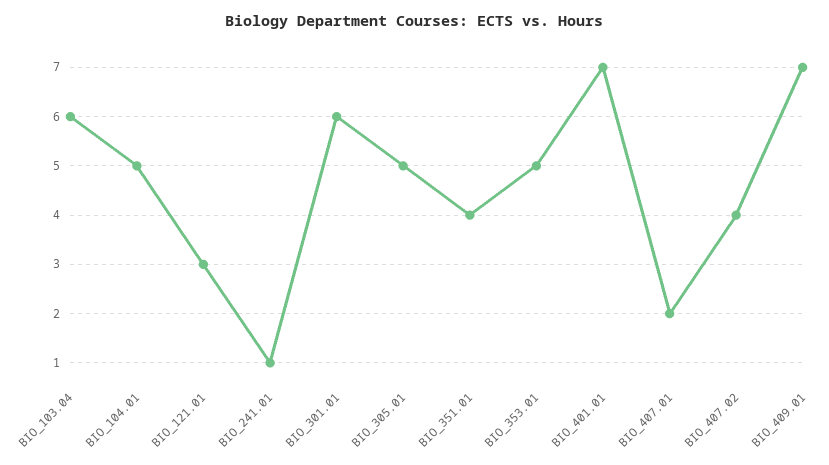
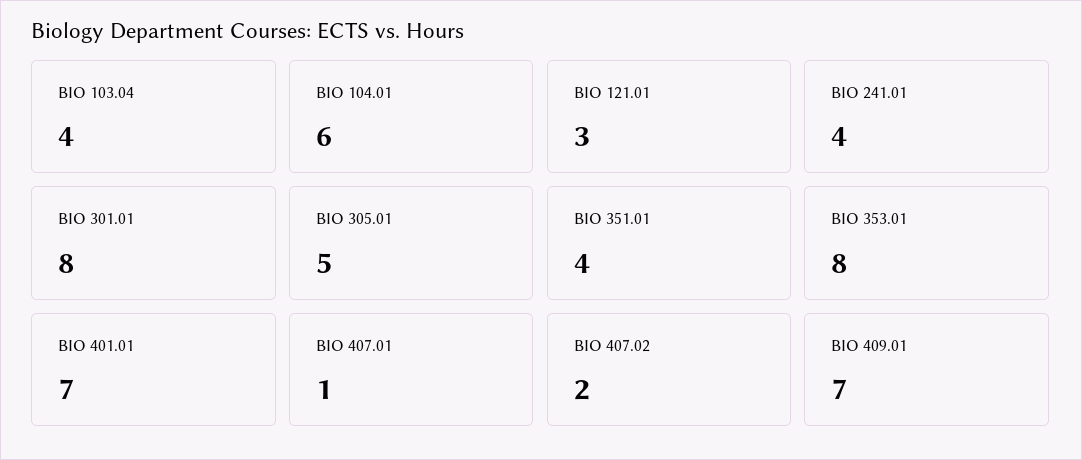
BIO_103.04: 6 -> 4
BIO_104.01: 5 -> 6
BIO_241.01: 1 -> 4
BIO_301.01: 6 -> 8
BIO_353.01: 5 -> 8
BIO_407.01: 2 -> 1
BIO_407.02: 4 -> 2

